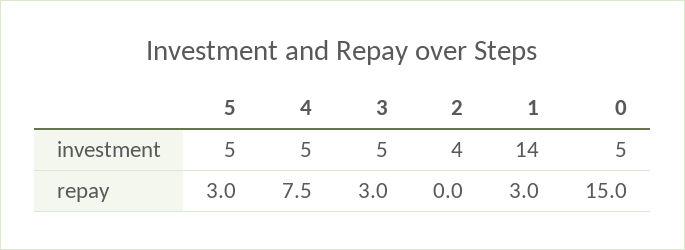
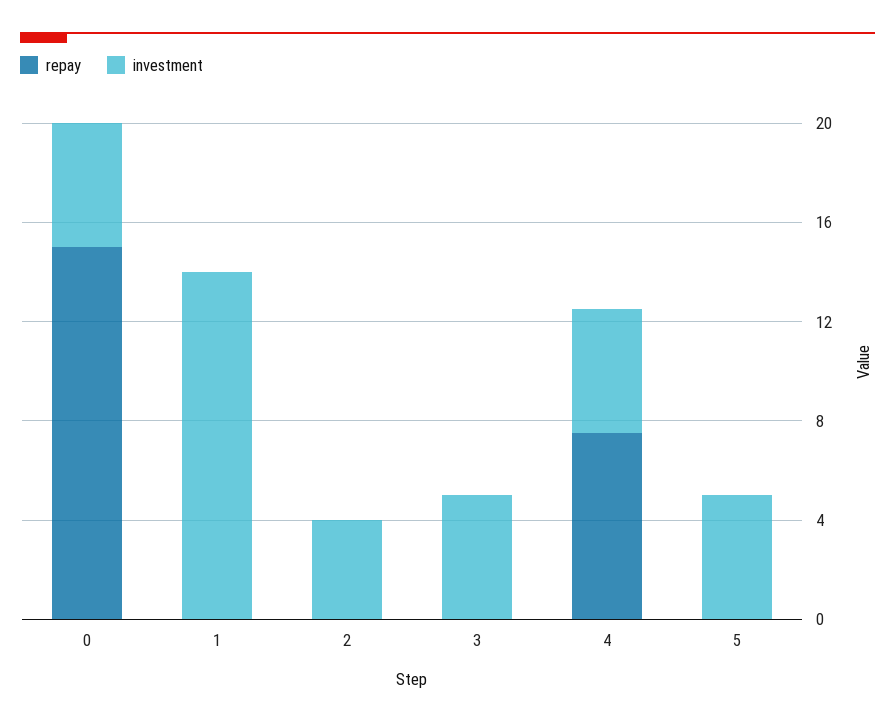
repay, 5: 3 -> 0
repay, 3: 3 -> 0
repay, 1: 3 -> 0

